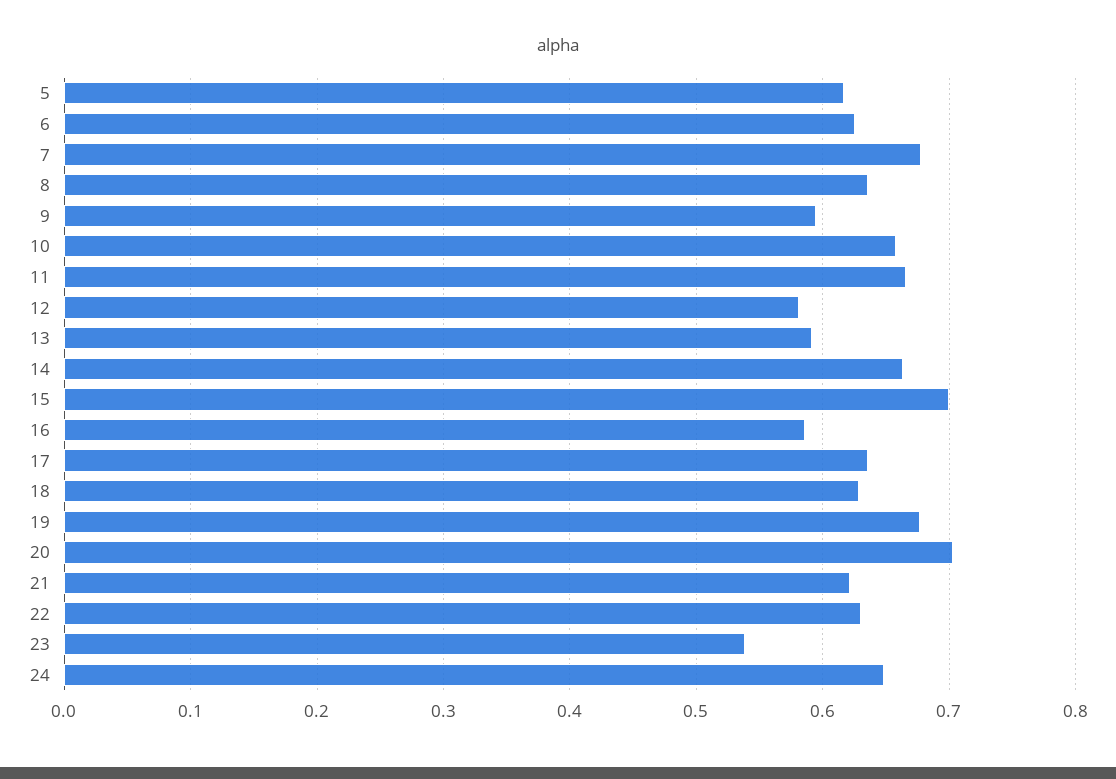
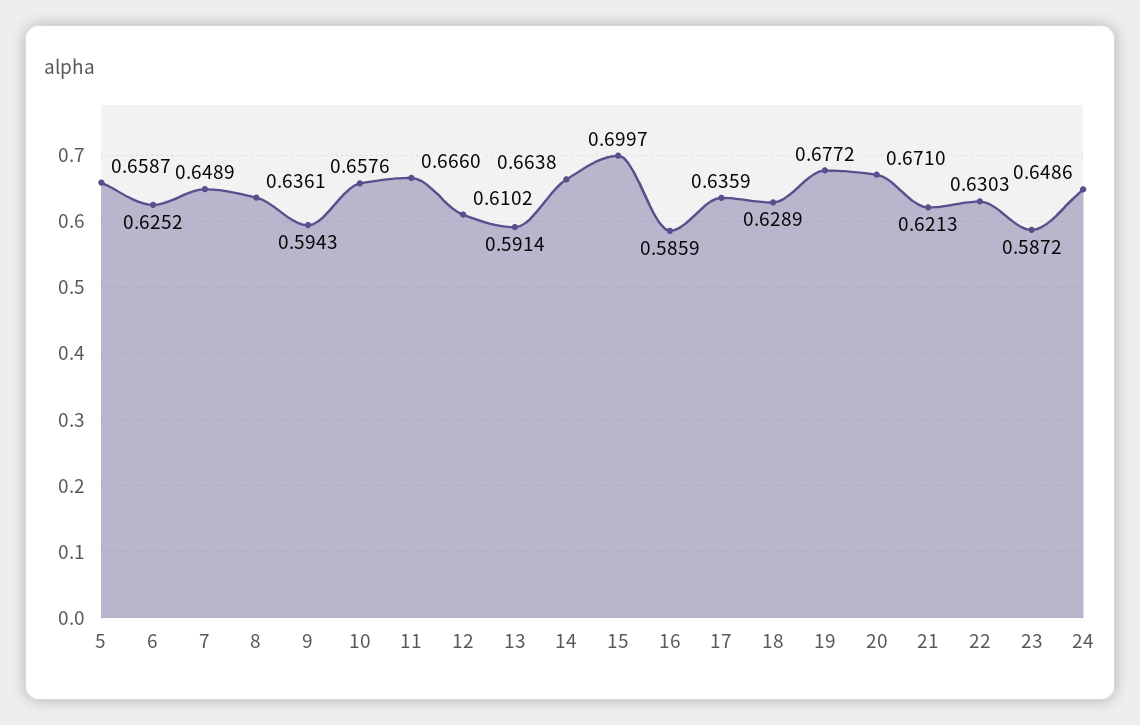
5: 0.62 -> 0.6587
7: 0.68 -> 0.6489
12: 0.58 -> 0.6102
20: 0.7 -> 0.671
23: 0.54 -> 0.5872

